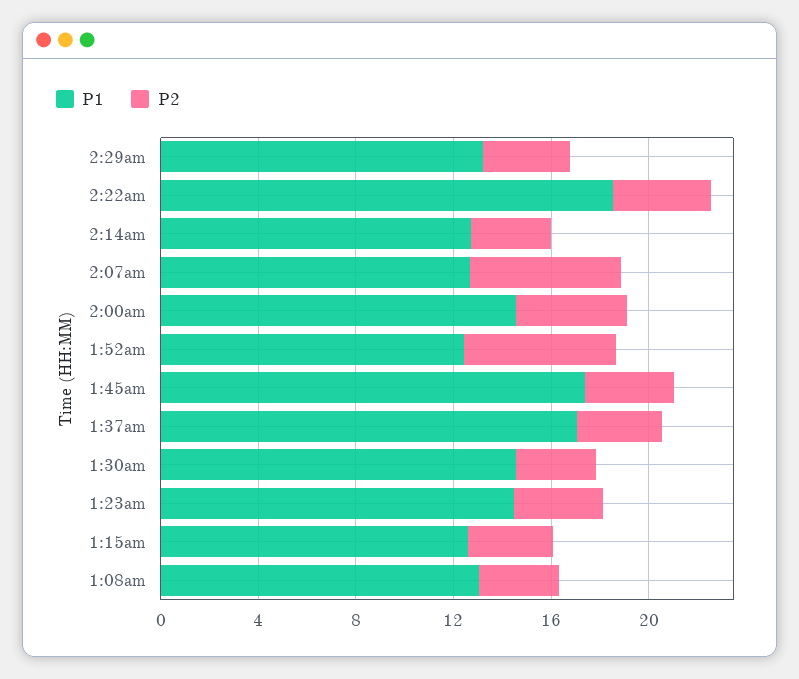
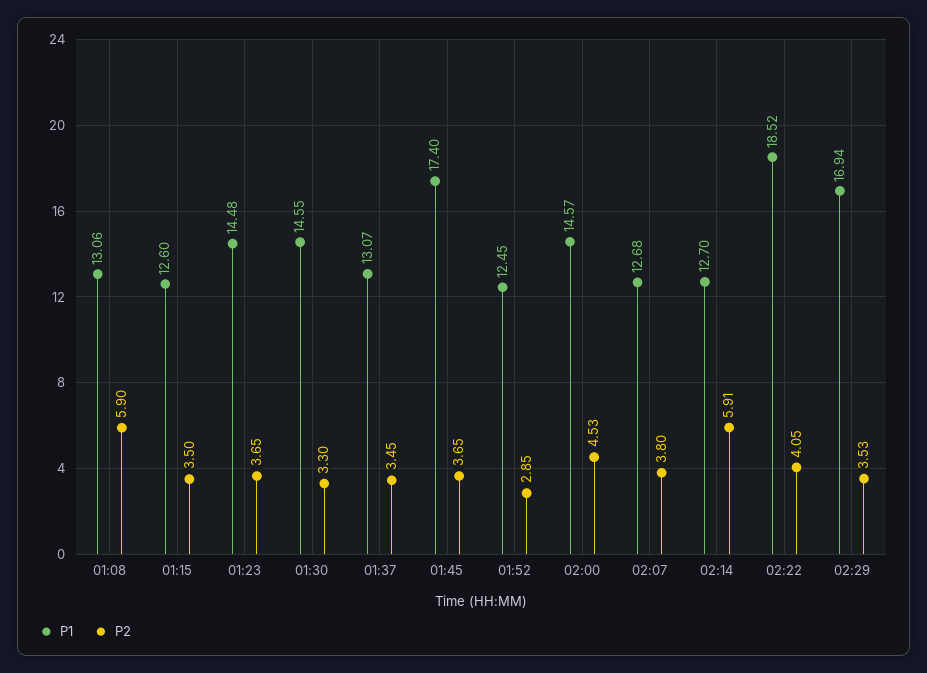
P1, 2:29am: 13 -> 16.94
P2, 2:14am: 3 -> 5.91
P2, 2:07am: 6 -> 3.8
P2, 1:52am: 6 -> 2.85
P1, 1:37am: 17 -> 13.07
P2, 1:08am: 3 -> 5.9

